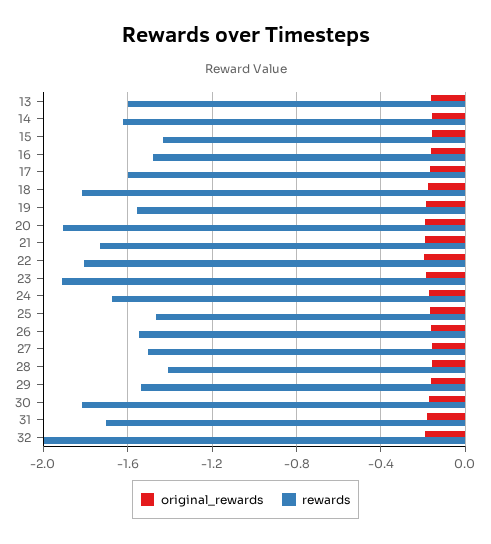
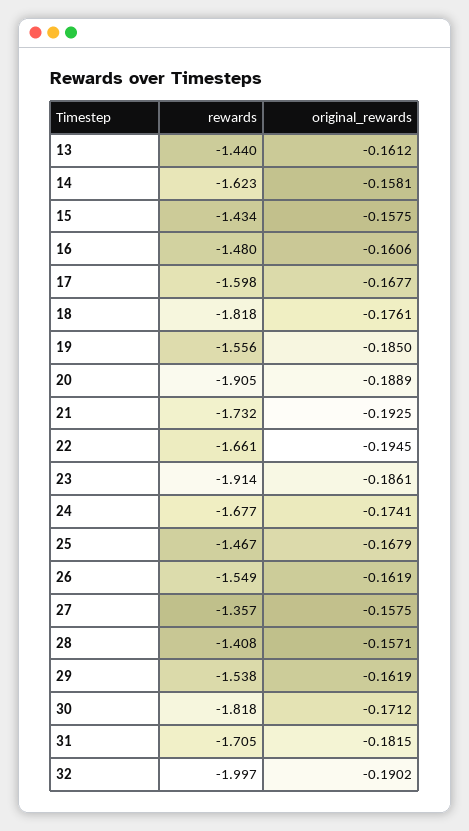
rewards, 13: -1.6 -> -1.44
rewards, 22: -1.8 -> -1.661
rewards, 27: -1.5 -> -1.357

